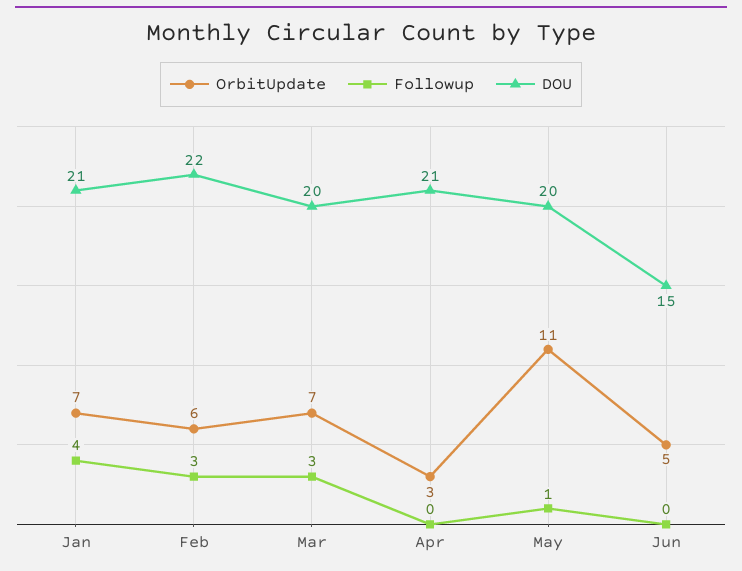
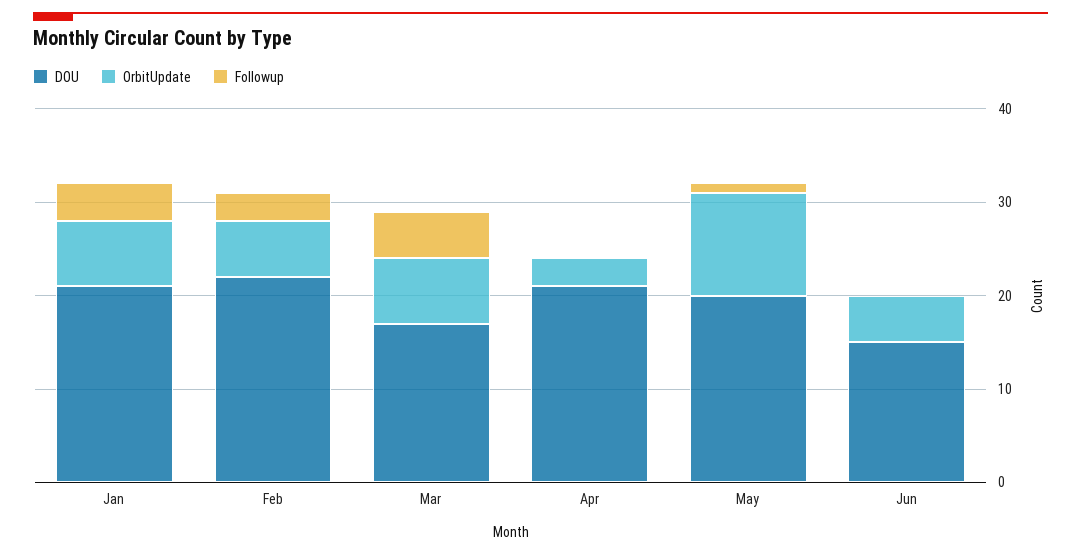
Followup, Mar: 3 -> 5
DOU, Mar: 20 -> 17

